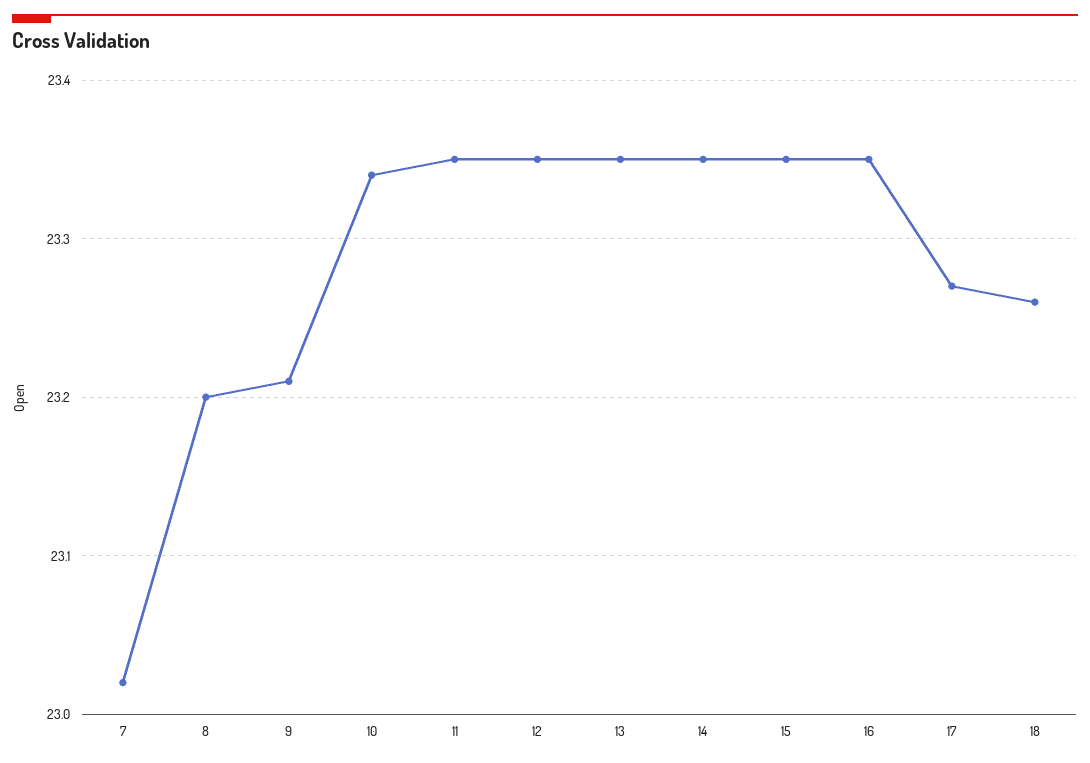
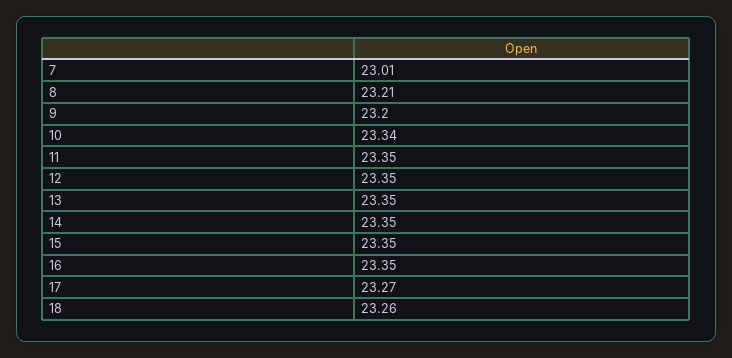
7: 23.02 -> 23.01
8: 23.2 -> 23.21
9: 23.21 -> 23.2

